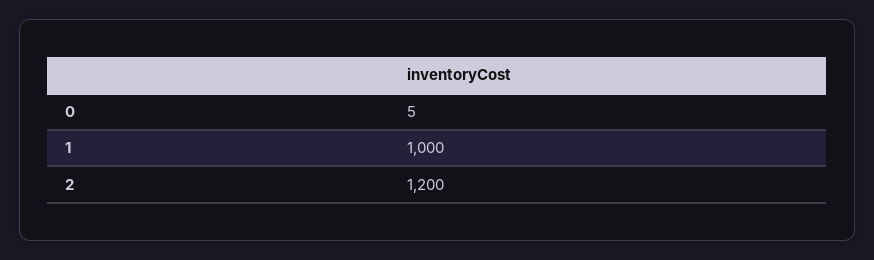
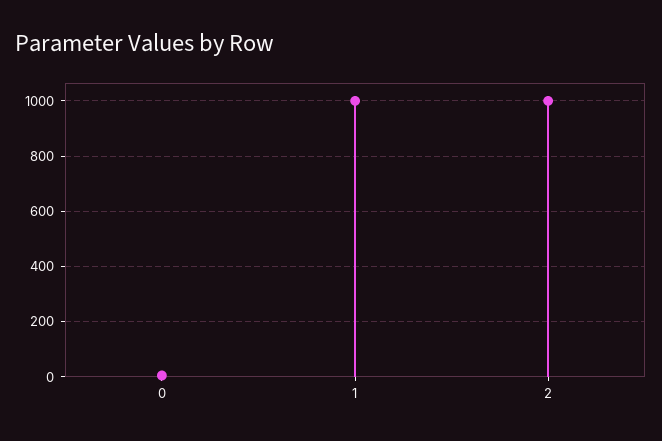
2: 1200 -> 1000

